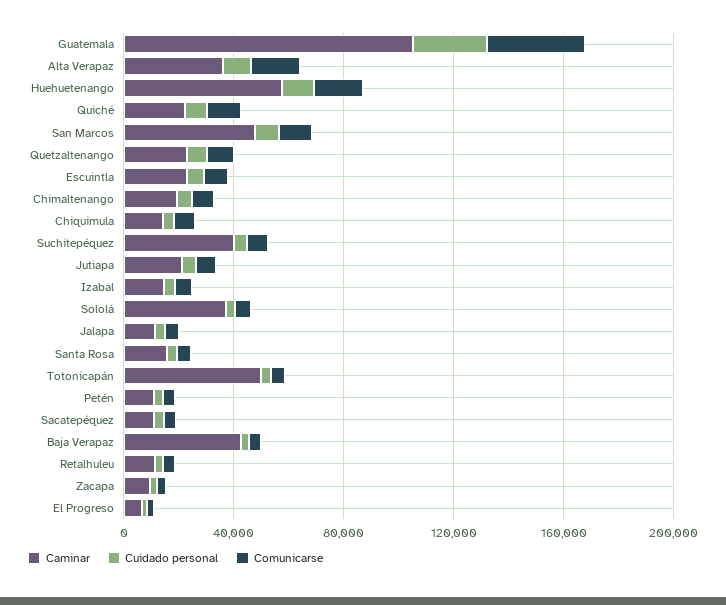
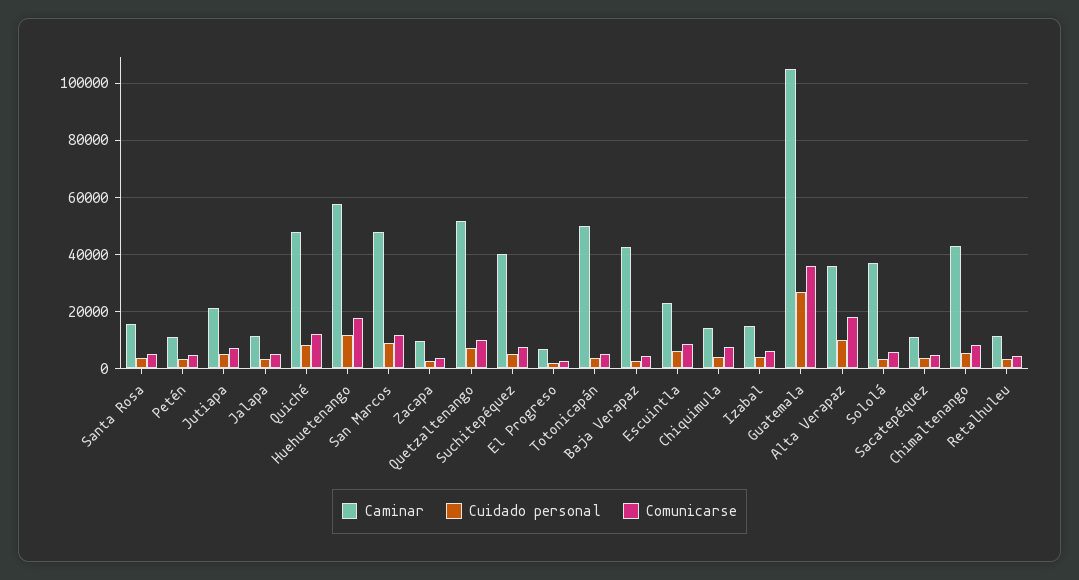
Caminar, Quiché: 20000 -> 47500
Caminar, Quetzaltenango: 20000 -> 52500
Caminar, Chimaltenango: 20000 -> 42500

